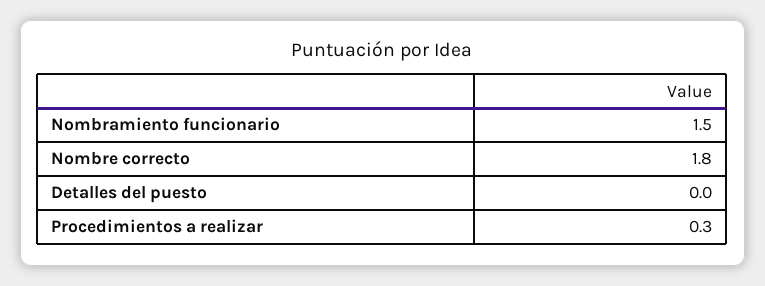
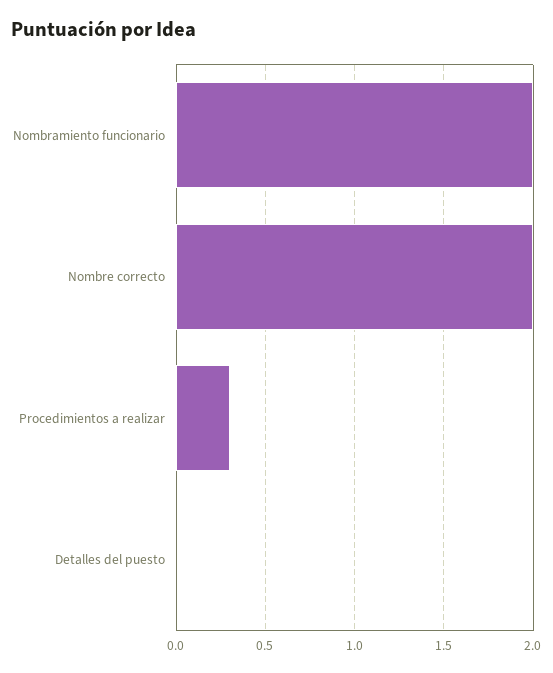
Nombramiento funcionario: 1.5 -> 2
Nombre correcto: 1.8 -> 2

